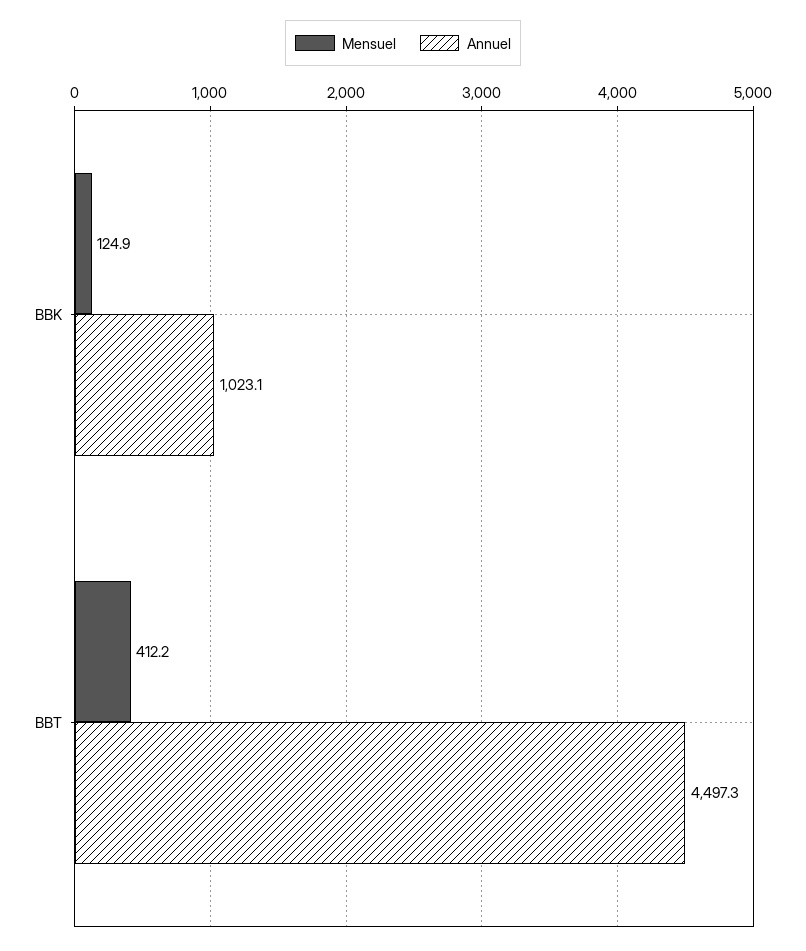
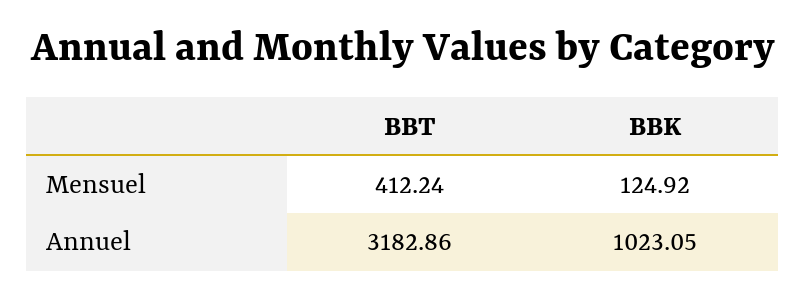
Annuel, BBT: 4497.3 -> 3182.86

